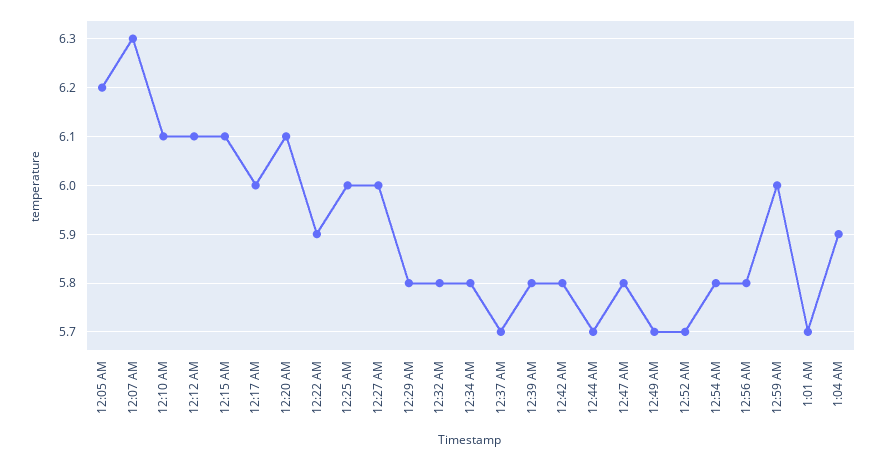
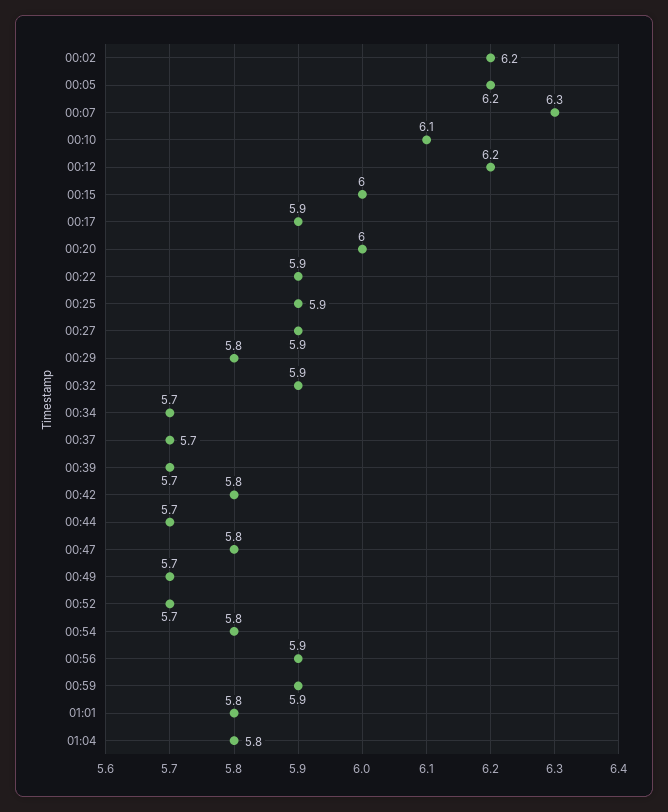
12:12 AM: 6.1 -> 6.2
12:15 AM: 6.1 -> 6
12:17 AM: 6 -> 5.9
12:20 AM: 6.1 -> 6
12:25 AM: 6 -> 5.9
12:27 AM: 6 -> 5.9
12:32 AM: 5.8 -> 5.9
12:34 AM: 5.8 -> 5.7
12:39 AM: 5.8 -> 5.7
12:56 AM: 5.8 -> 5.9
12:59 AM: 6 -> 5.9
1:01 AM: 5.7 -> 5.8
1:04 AM: 5.9 -> 5.8
00:02: none -> 6.2

